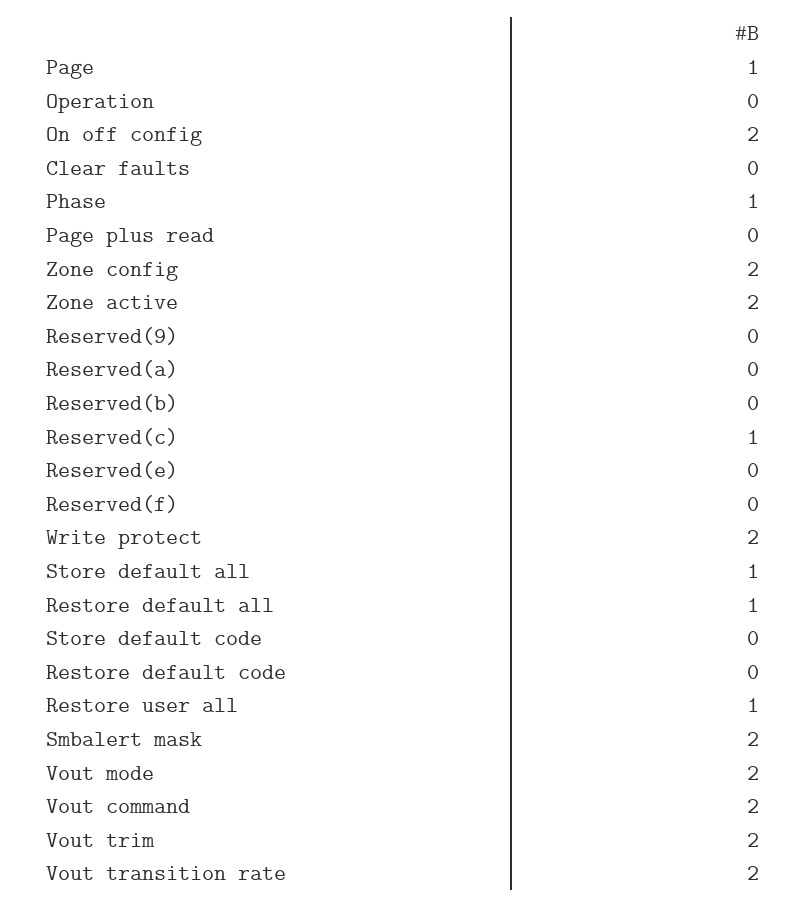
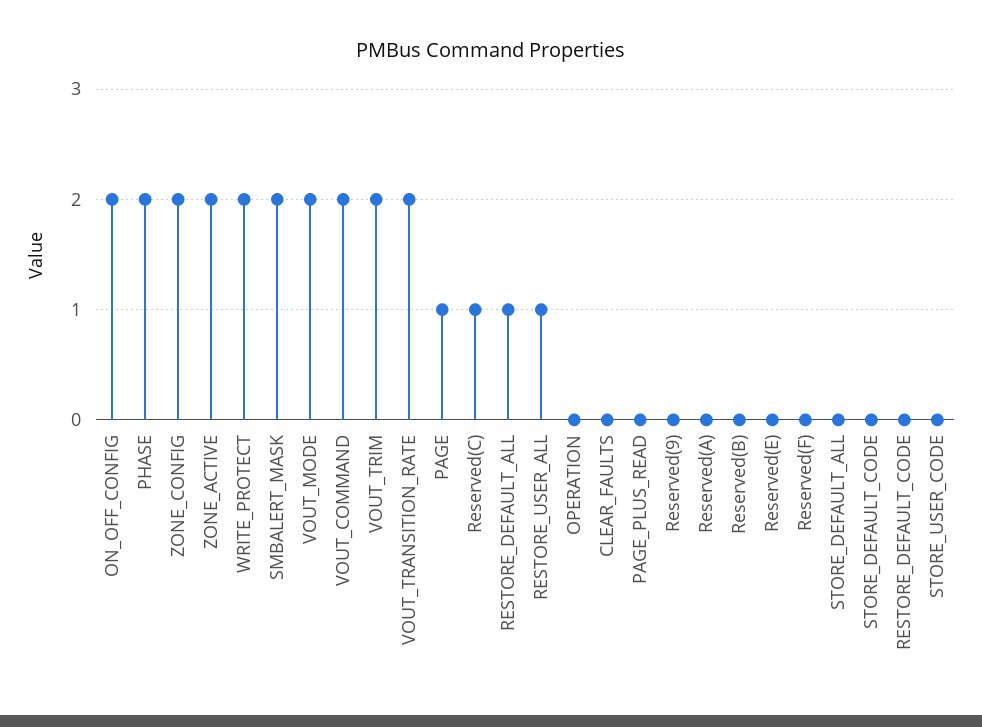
Phase: 1 -> 2
Store default all: 1 -> 0
STORE_USER_CODE: none -> 0

